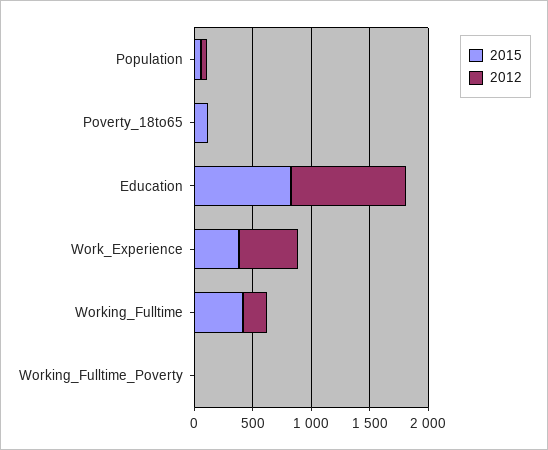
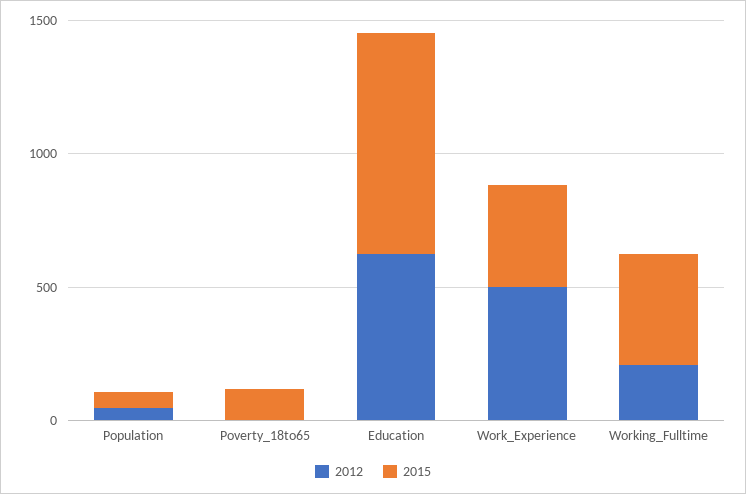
2012, Education: 1000 -> 600
2015, Working_Fulltime_Poverty: 0 -> none
2012, Working_Fulltime_Poverty: 0 -> none

